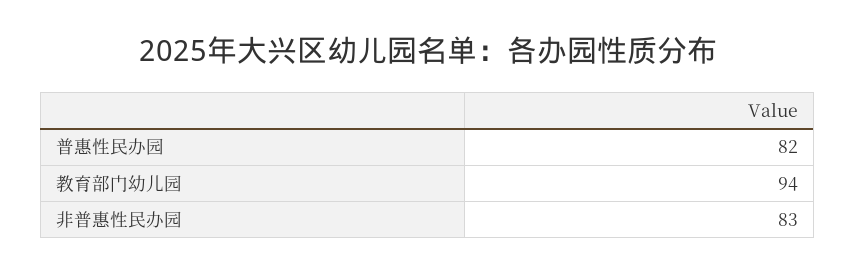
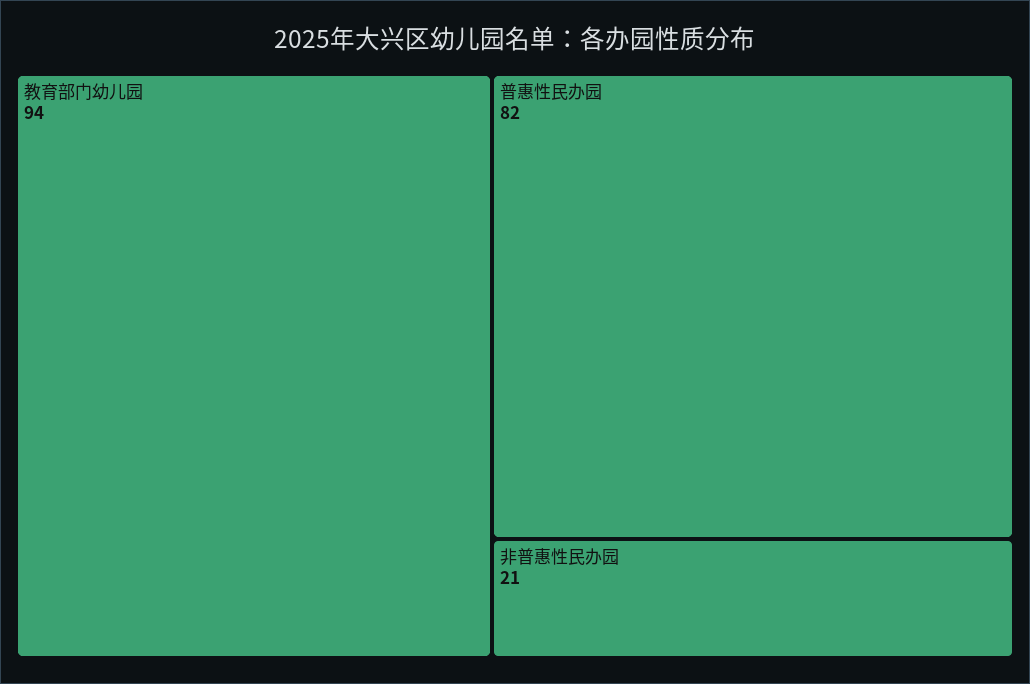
非普惠性民办园: 83 -> 21

